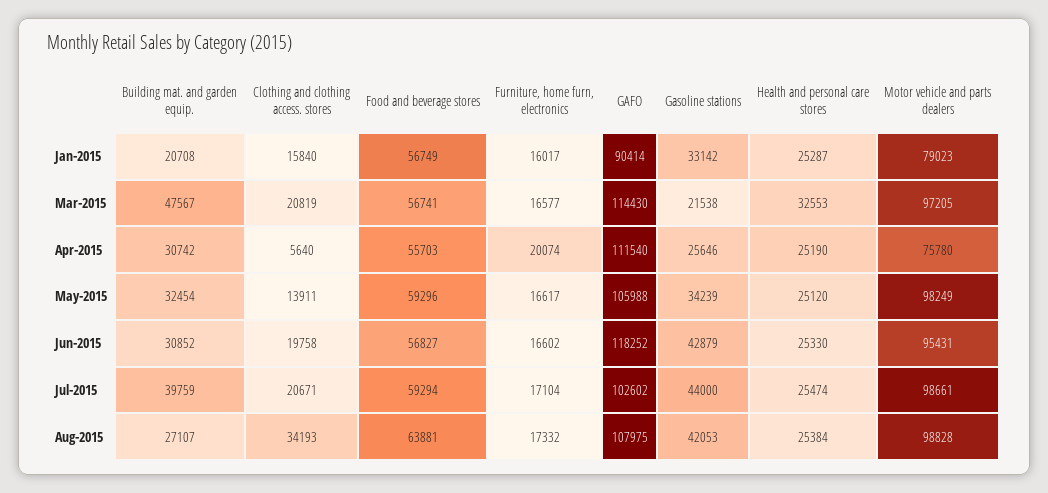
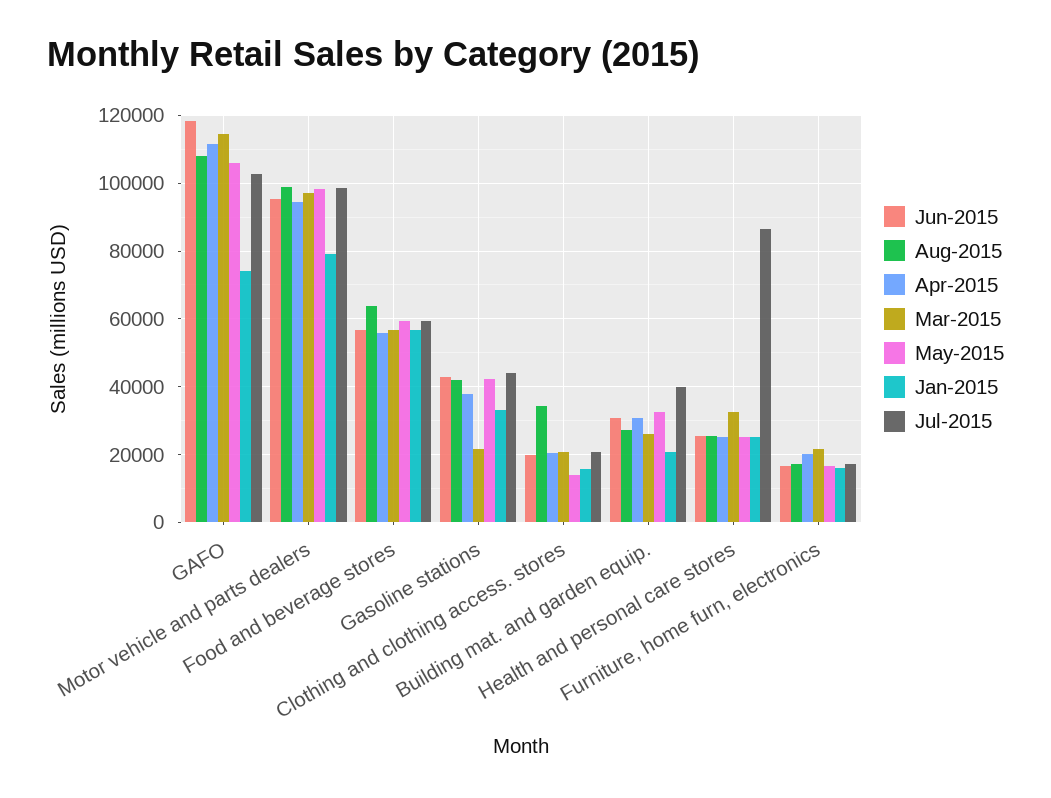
Jan-2015, GAFO: 90414 -> 74000
Mar-2015, Building mat. and garden equip.: 47567 -> 26000
Mar-2015, Furniture, home furn, electronics: 16577 -> 22000
Apr-2015, Clothing and clothing access. stores: 5640 -> 20000
Apr-2015, Gasoline stations: 25646 -> 38000
Apr-2015, Motor vehicle and parts dealers: 75780 -> 94000
May-2015, Gasoline stations: 34239 -> 42000
Jul-2015, Health and personal care stores: 25474 -> 86000

